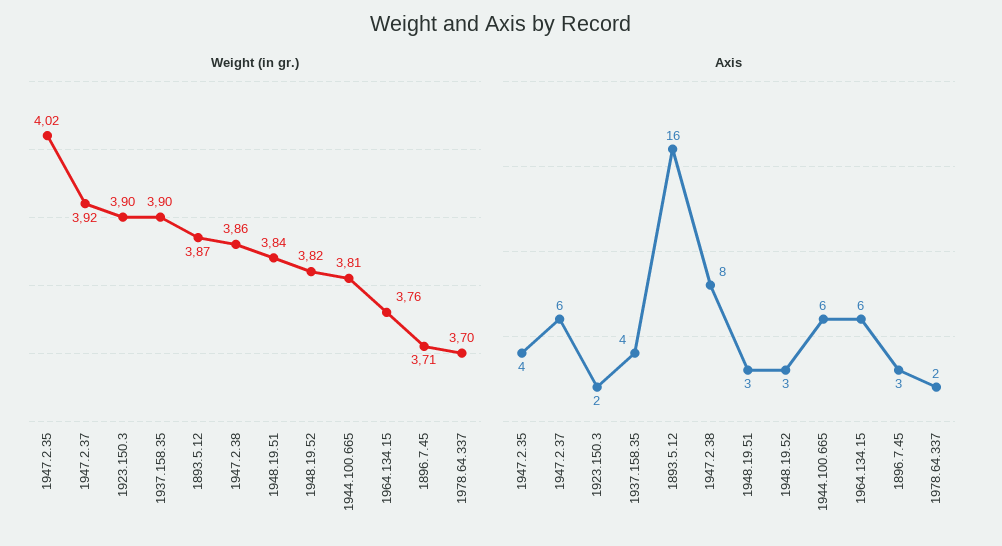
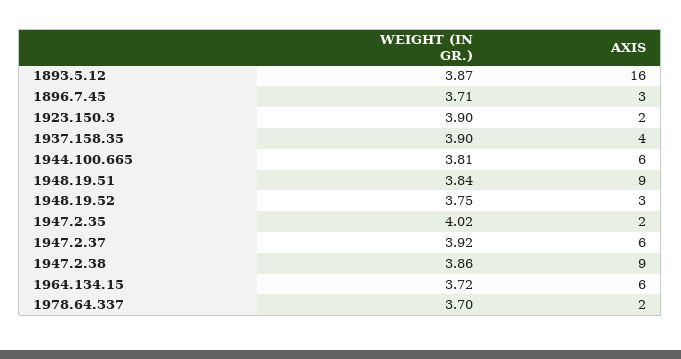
Weight (in gr.), 1948.19.52: 3.82 -> 3.75
Weight (in gr.), 1964.134.15: 3.76 -> 3.72
Axis, 1947.2.35: 4 -> 2
Axis, 1947.2.38: 8 -> 9
Axis, 1948.19.51: 3 -> 9

